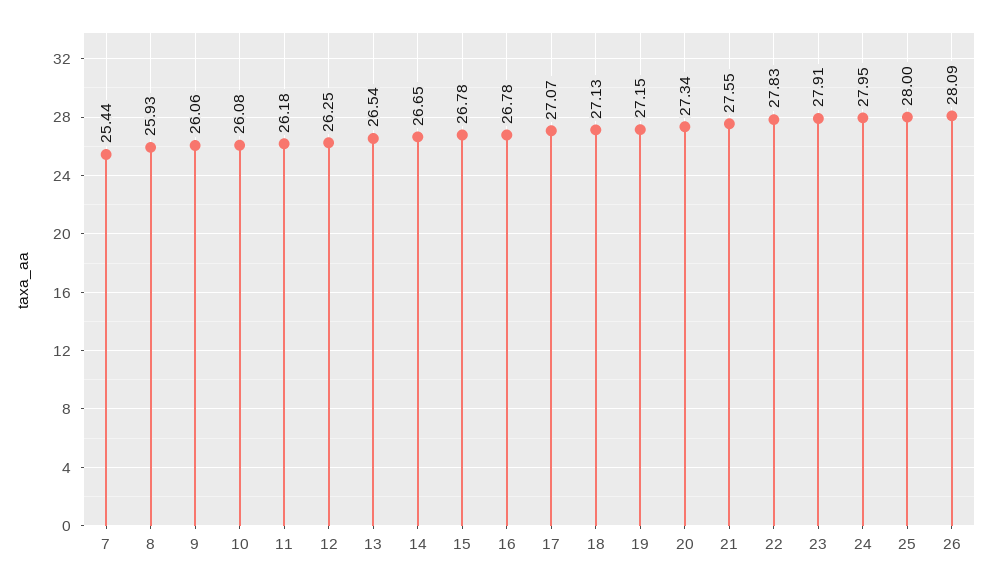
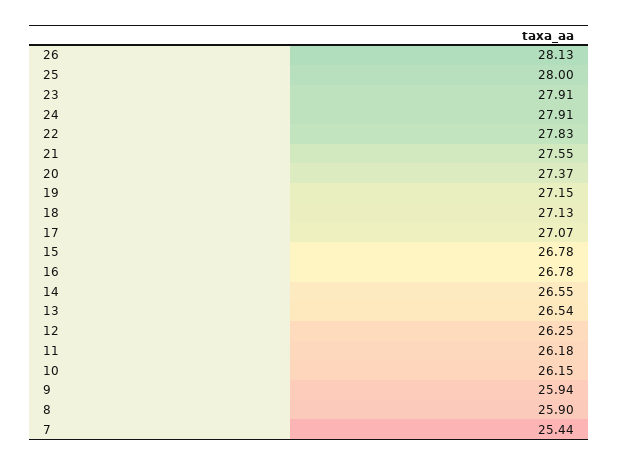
8: 25.93 -> 25.9
9: 26.06 -> 25.94
10: 26.08 -> 26.15
14: 26.65 -> 26.55
20: 27.34 -> 27.37
24: 27.95 -> 27.91
26: 28.09 -> 28.13

